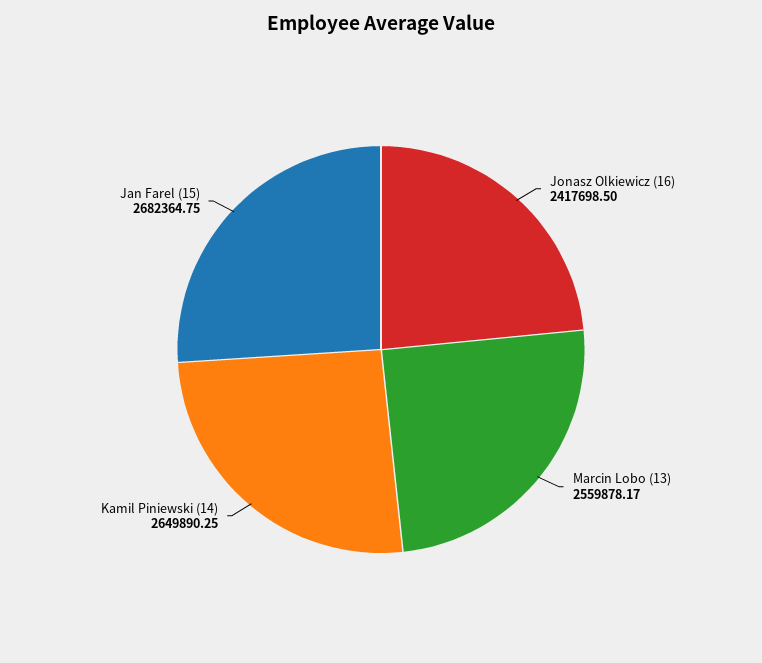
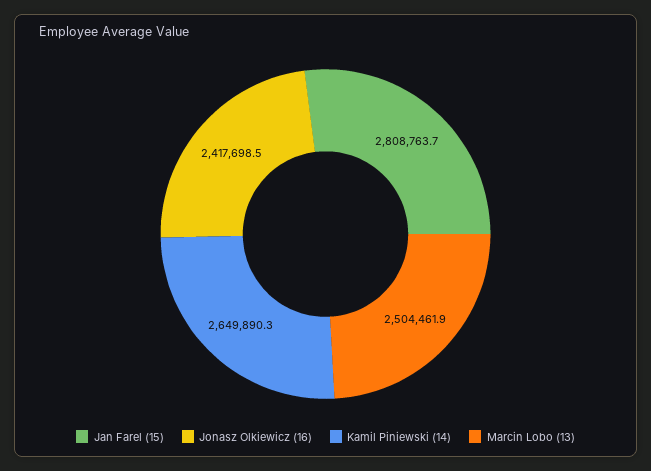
Marcin Lobo (13): 2559878.17 -> 2504461.9
Jan Farel (15): 2682364.75 -> 2808763.7

